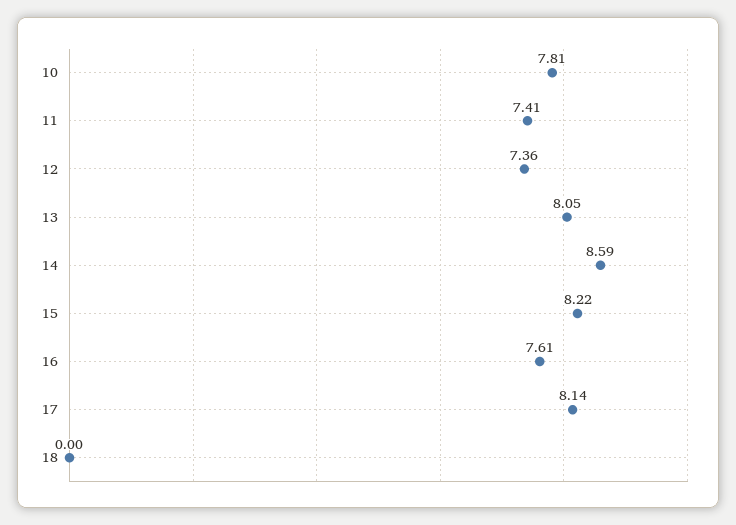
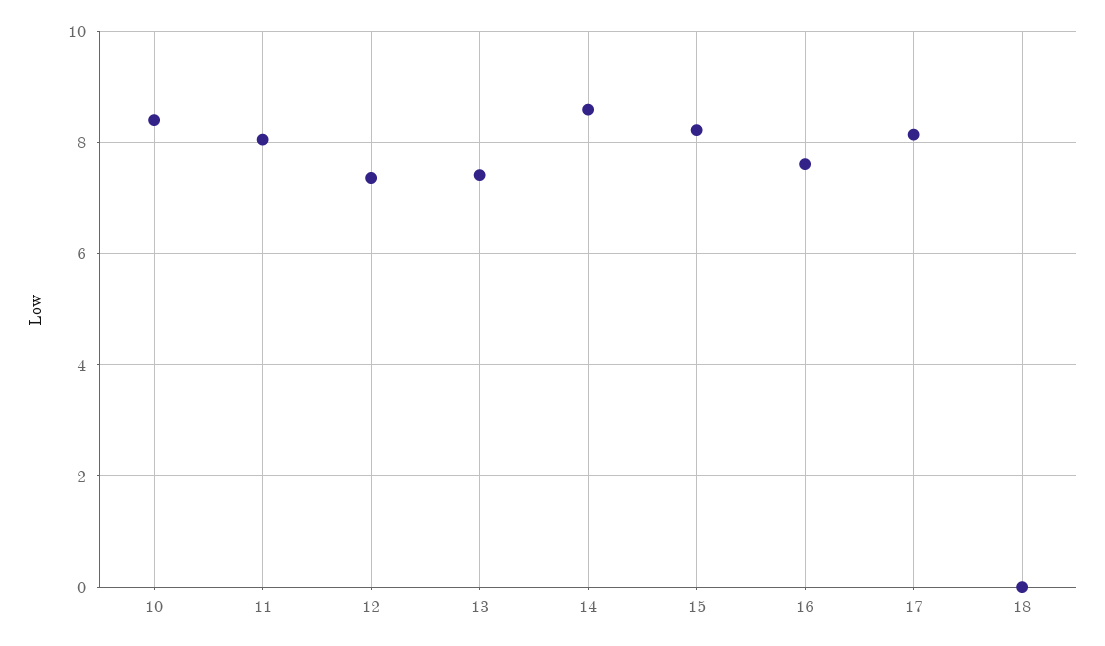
10: 7.81 -> 8.4
11: 7.41 -> 8
13: 8.05 -> 7.4

